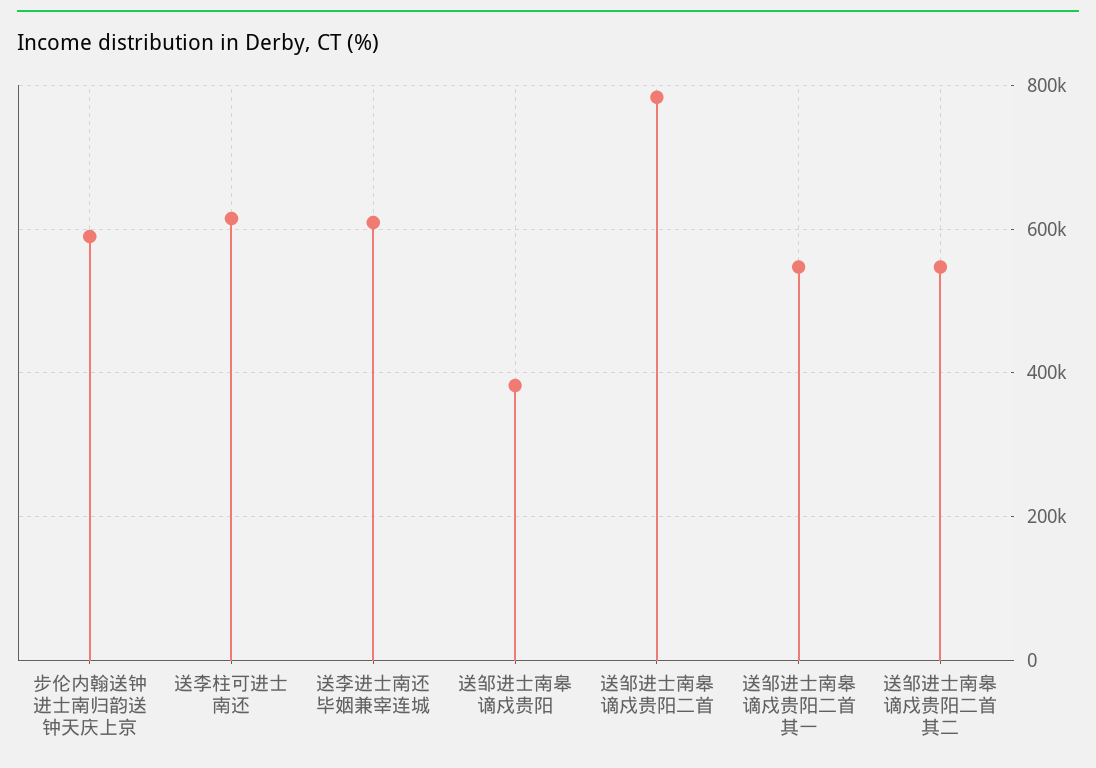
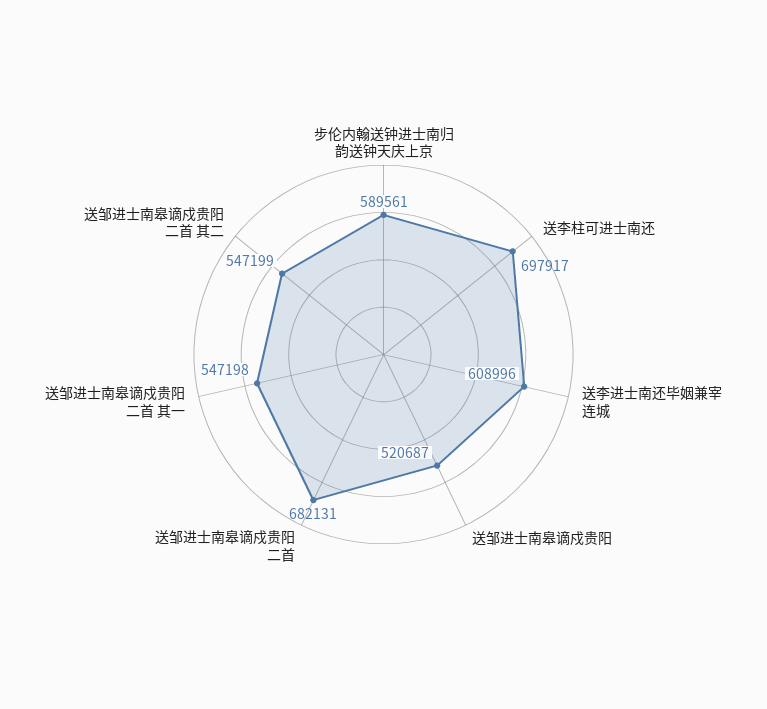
送李柱可进士南还: 620000 -> 697917
送邹进士南皋谪戍贵阳: 380000 -> 520687
送邹进士南皋谪戍贵阳二首: 780000 -> 682131

